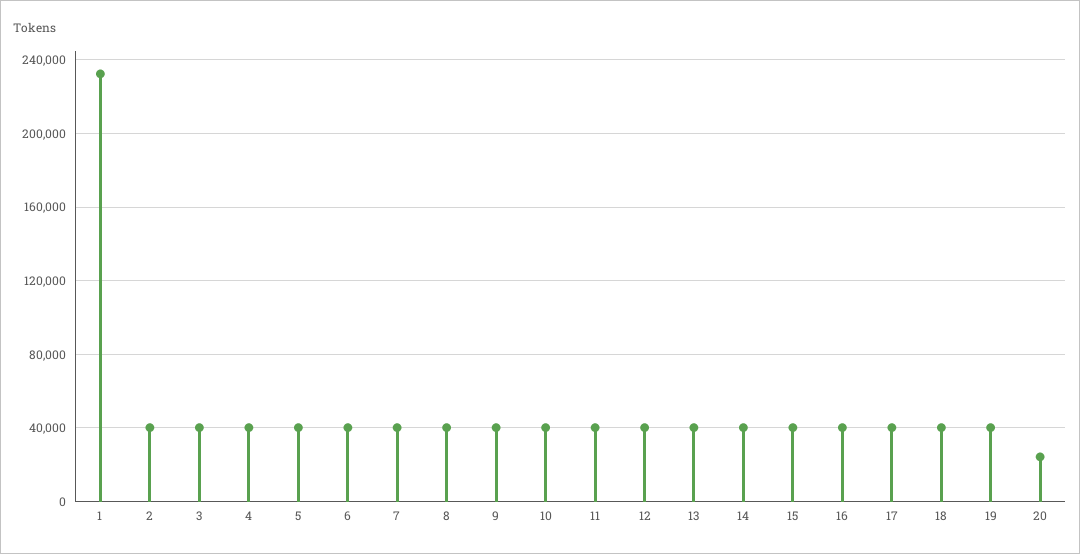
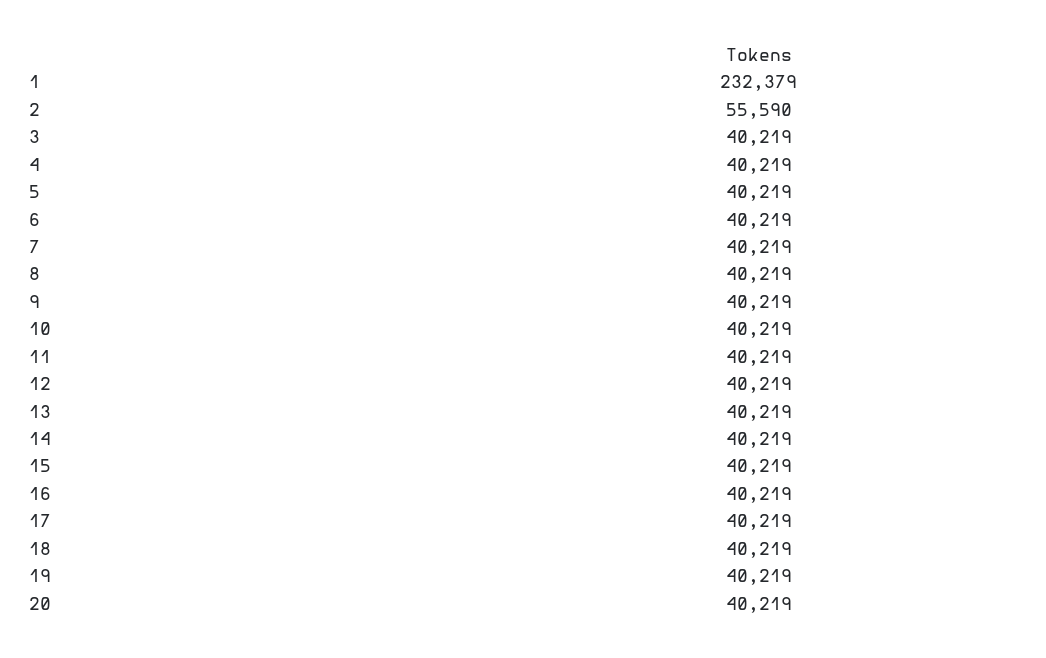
2: 40000 -> 55590
20: 25000 -> 40219

